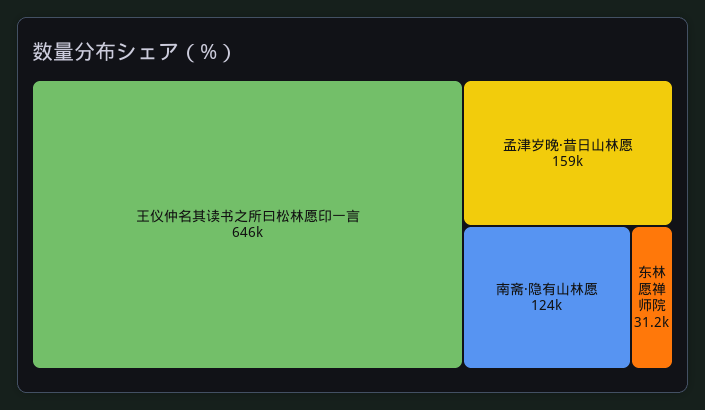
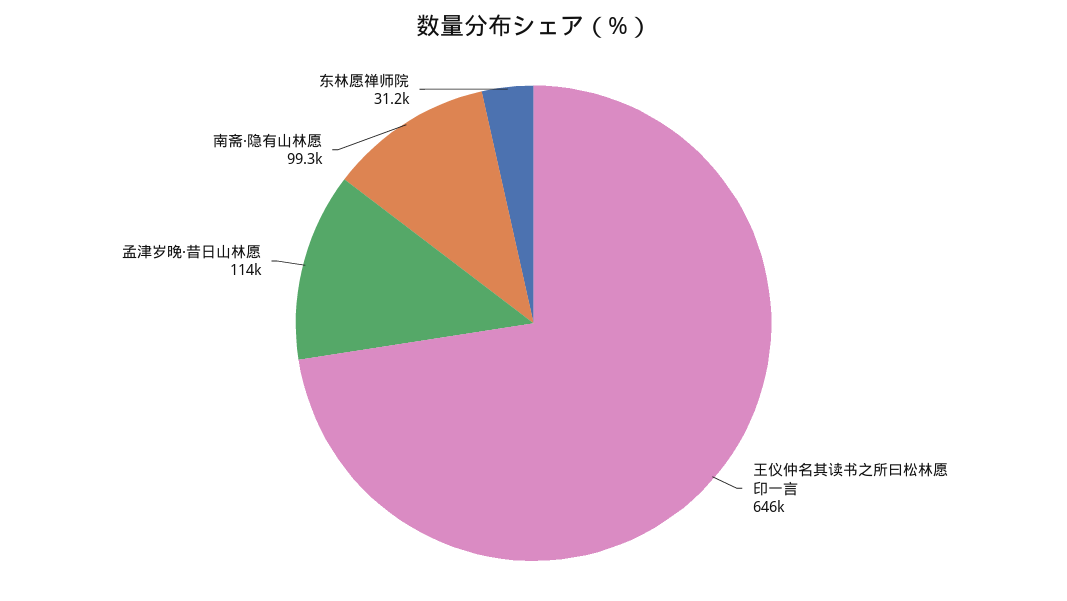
孟津岁晚·昔日山林愿: 159000 -> 114000
南斋·隐有山林愿: 124000 -> 99300

